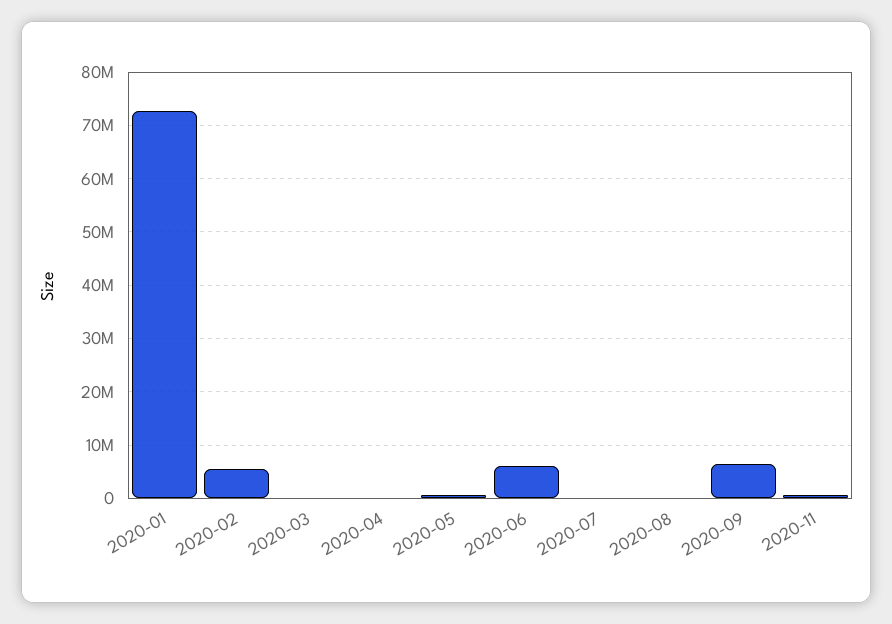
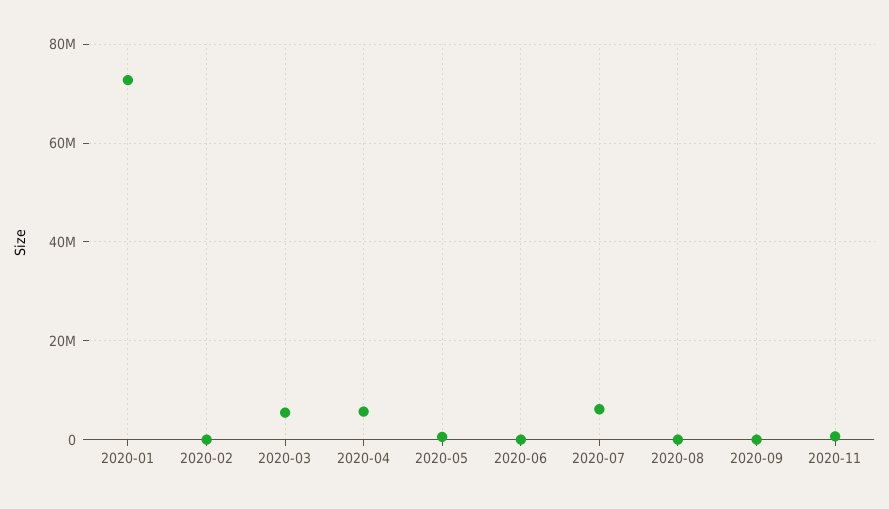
2020-02: 6000000 -> 0
2020-03: 0 -> 6000000
2020-04: 0 -> 6000000
2020-06: 6000000 -> 0
2020-07: 0 -> 6000000
2020-09: 6000000 -> 0

